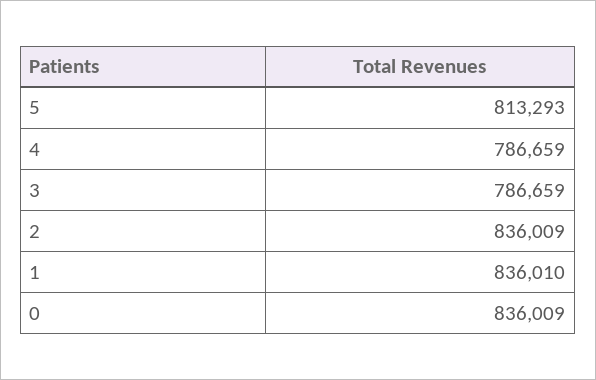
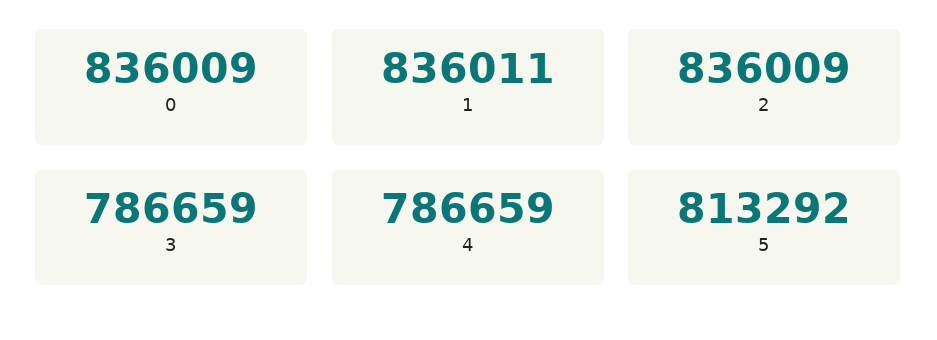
5: 813293 -> 813292
1: 836010 -> 836011

